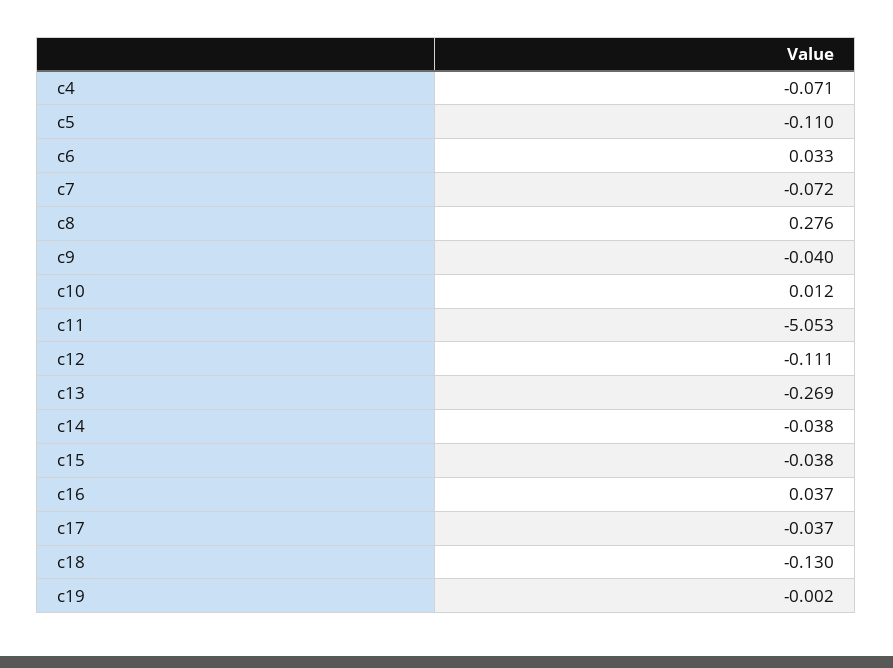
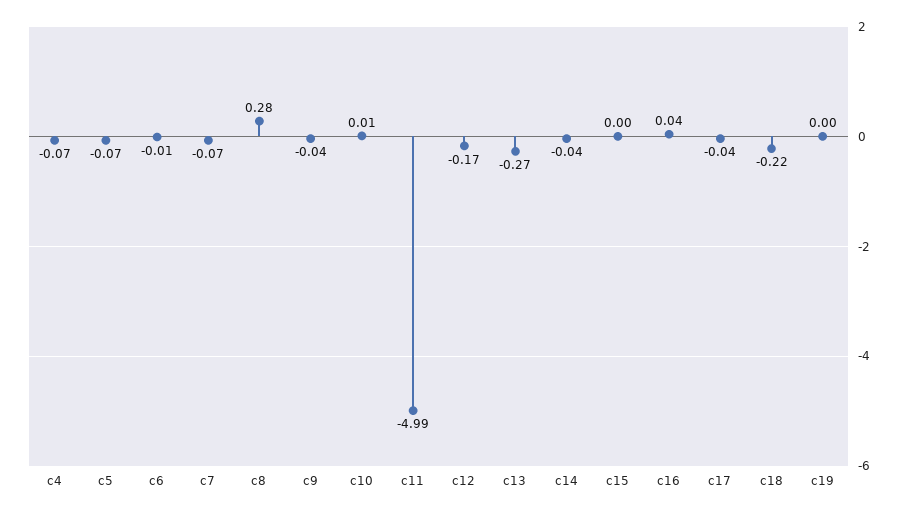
c5: -0.11 -> -0.07
c6: 0.033 -> -0.01
c11: -5.053 -> -4.99
c12: -0.111 -> -0.17
c15: -0.038 -> 0
c18: -0.13 -> -0.22

